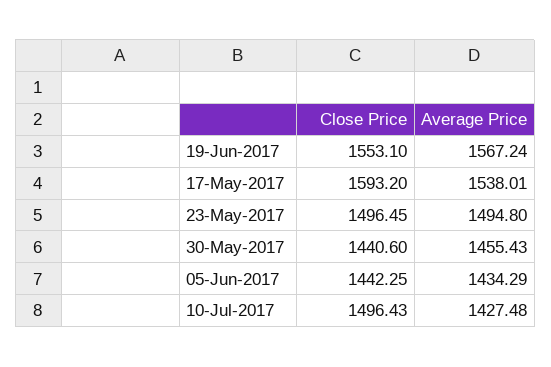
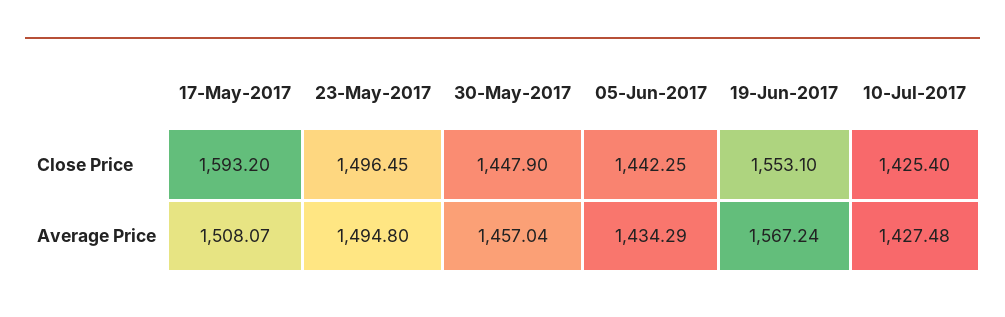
Average Price, 17-May-2017: 1538.01 -> 1508.07
Close Price, 30-May-2017: 1440.6 -> 1447.9
Average Price, 30-May-2017: 1455.43 -> 1457.04
Close Price, 10-Jul-2017: 1496.43 -> 1425.4

